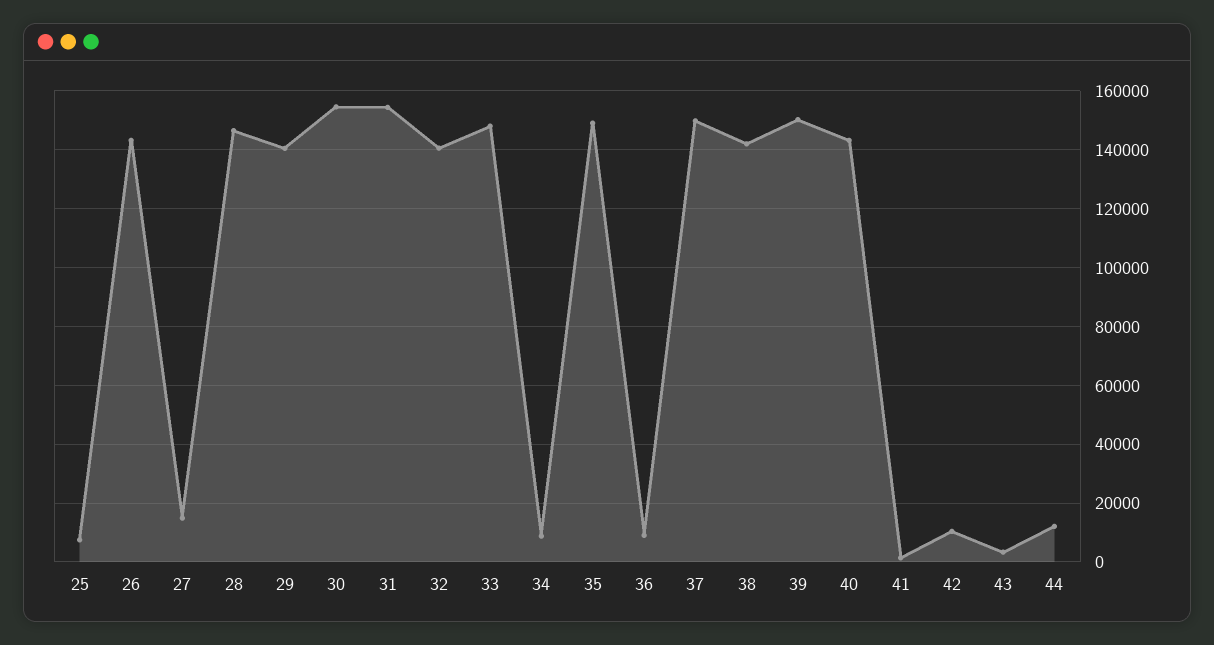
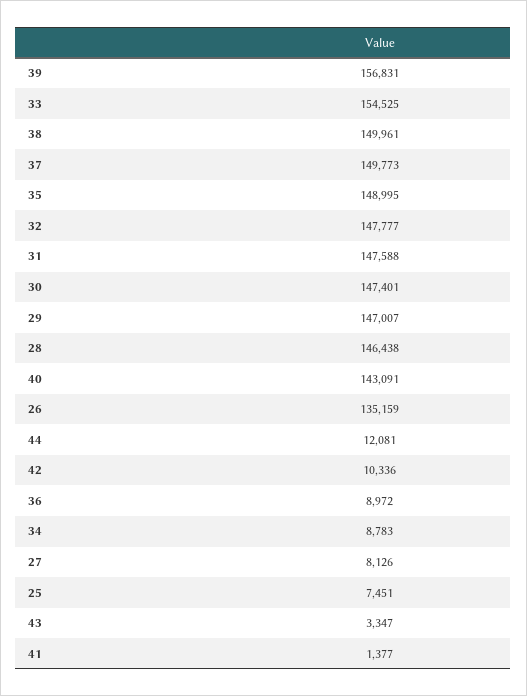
26: 142500 -> 135159
27: 15000 -> 8126
29: 140000 -> 147007
30: 155000 -> 147401
31: 155000 -> 147588
32: 140000 -> 147777
33: 147500 -> 154525
38: 142500 -> 149961
39: 150000 -> 156831

